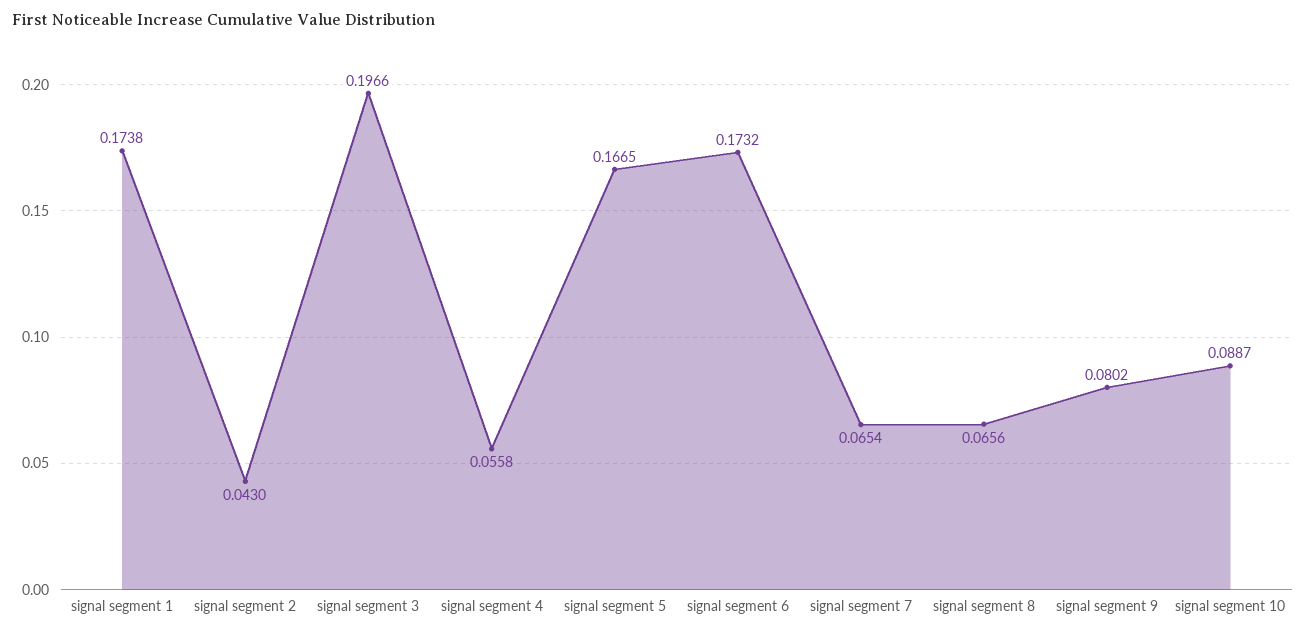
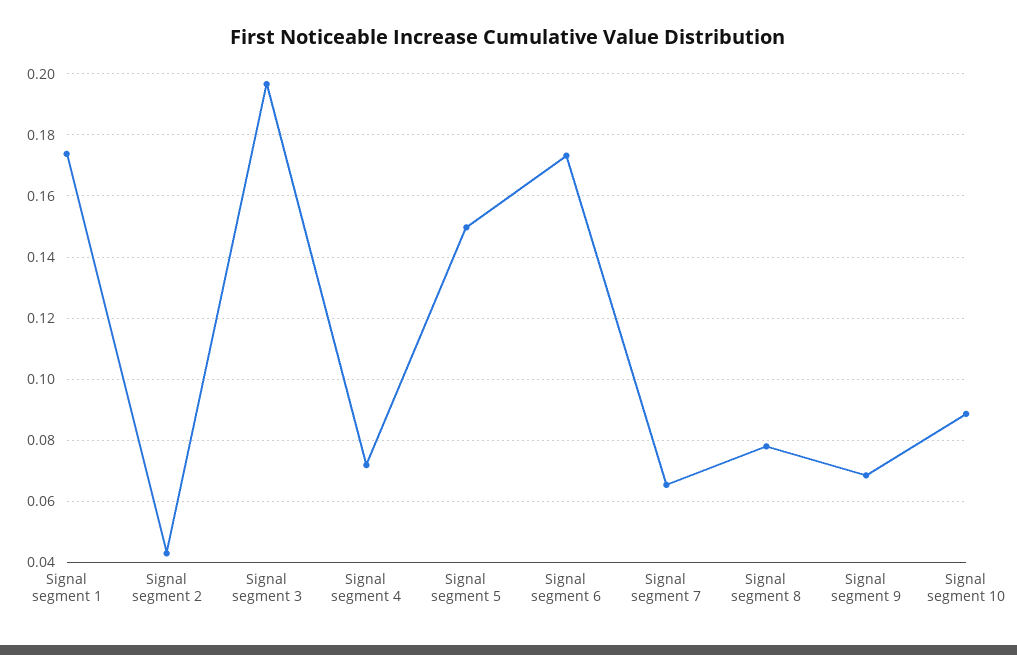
signal segment 4: 0.0558 -> 0.072
signal segment 5: 0.1665 -> 0.15
signal segment 8: 0.0656 -> 0.078
signal segment 9: 0.0802 -> 0.068

